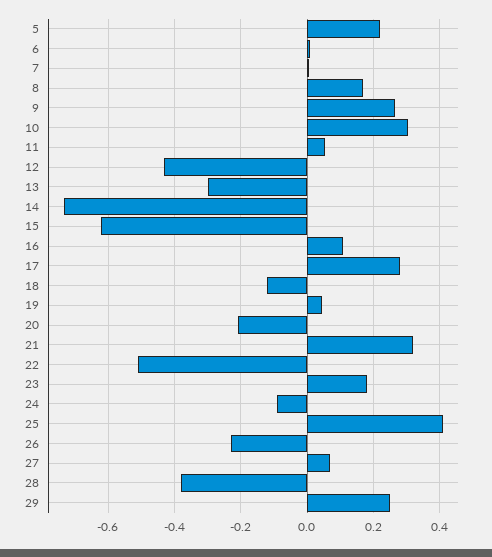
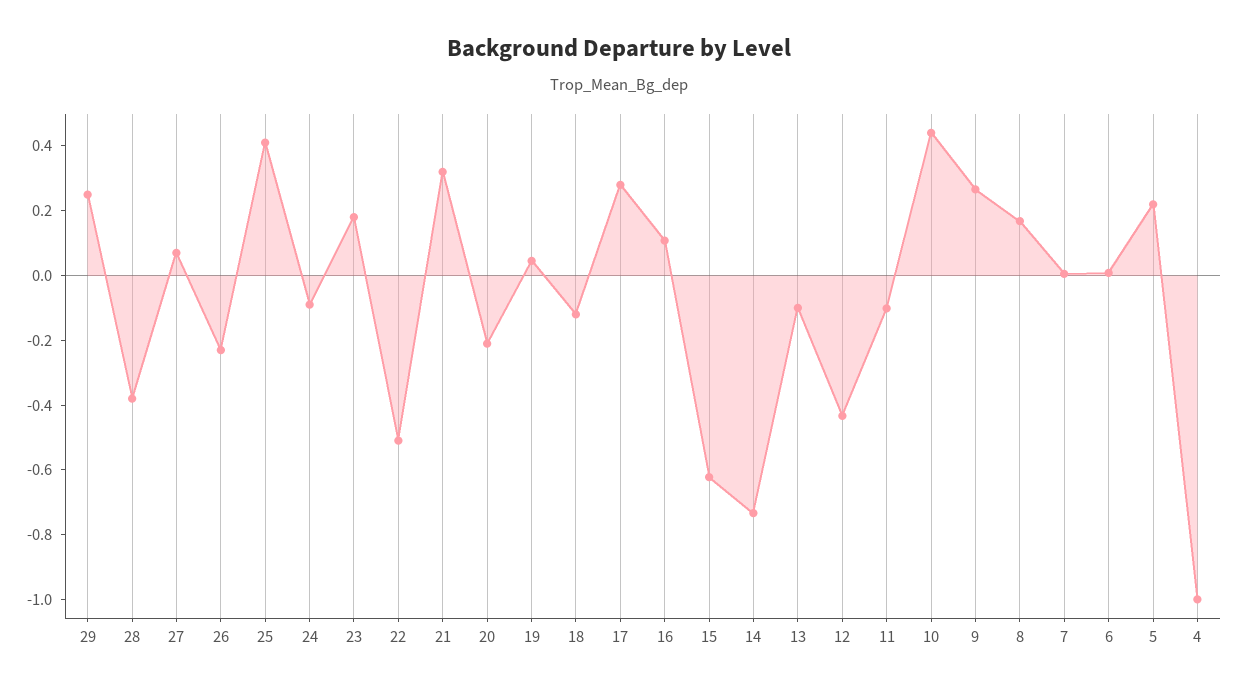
10: 0.3 -> 0.45
11: 0.06 -> -0.1
13: -0.3 -> -0.1
4: none -> -1

